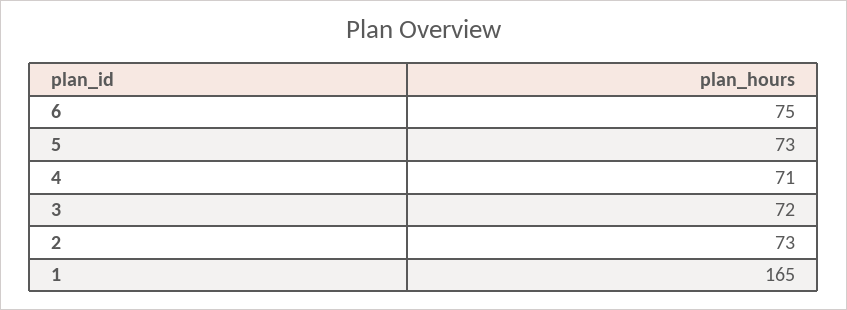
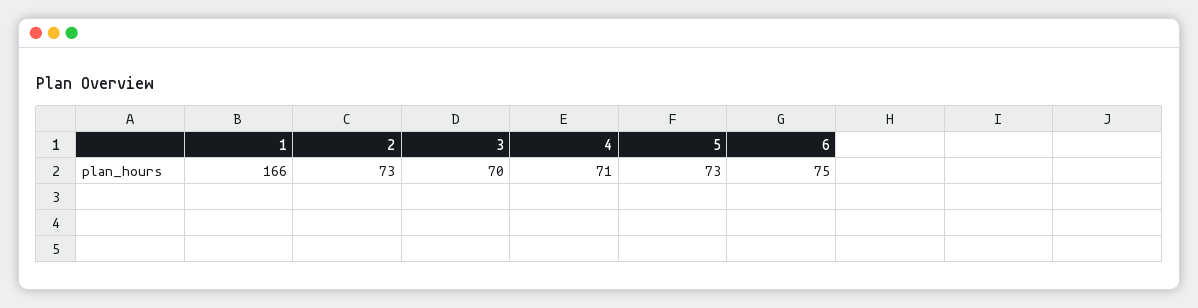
3: 72 -> 70
1: 165 -> 166

